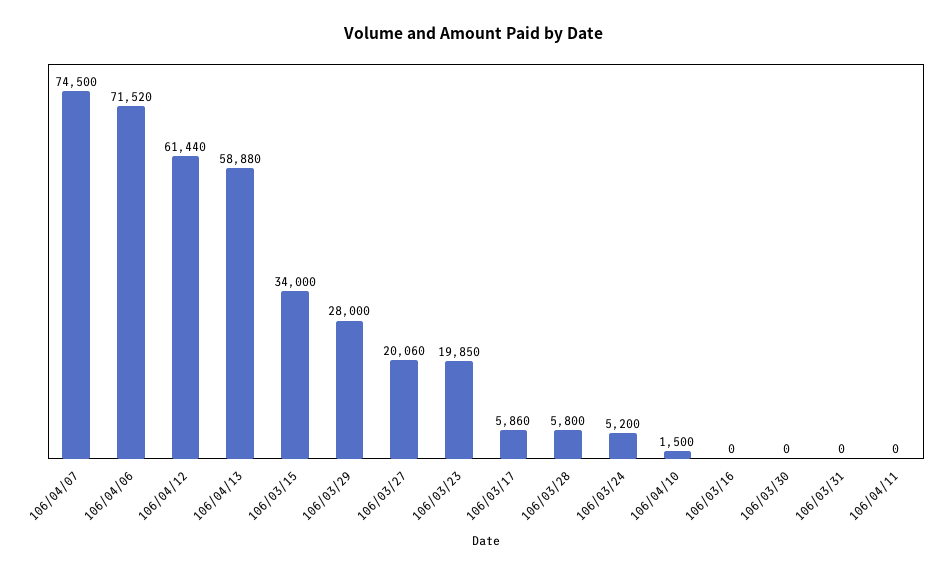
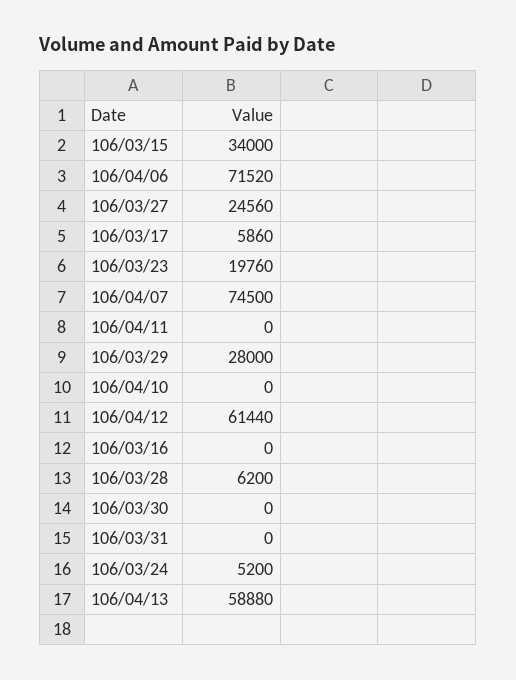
106/03/27: 20060 -> 24560
106/03/23: 19850 -> 19760
106/03/28: 5800 -> 6200
106/04/10: 1500 -> 0

